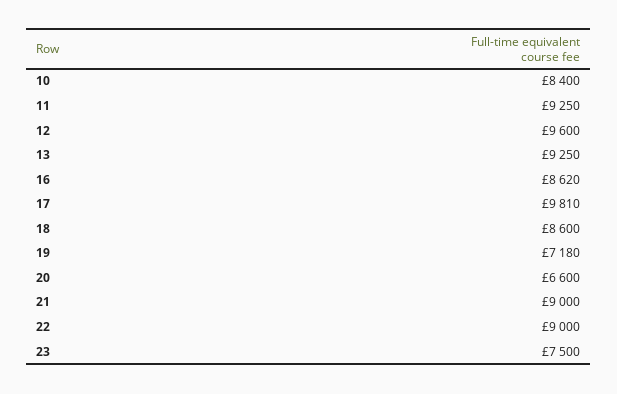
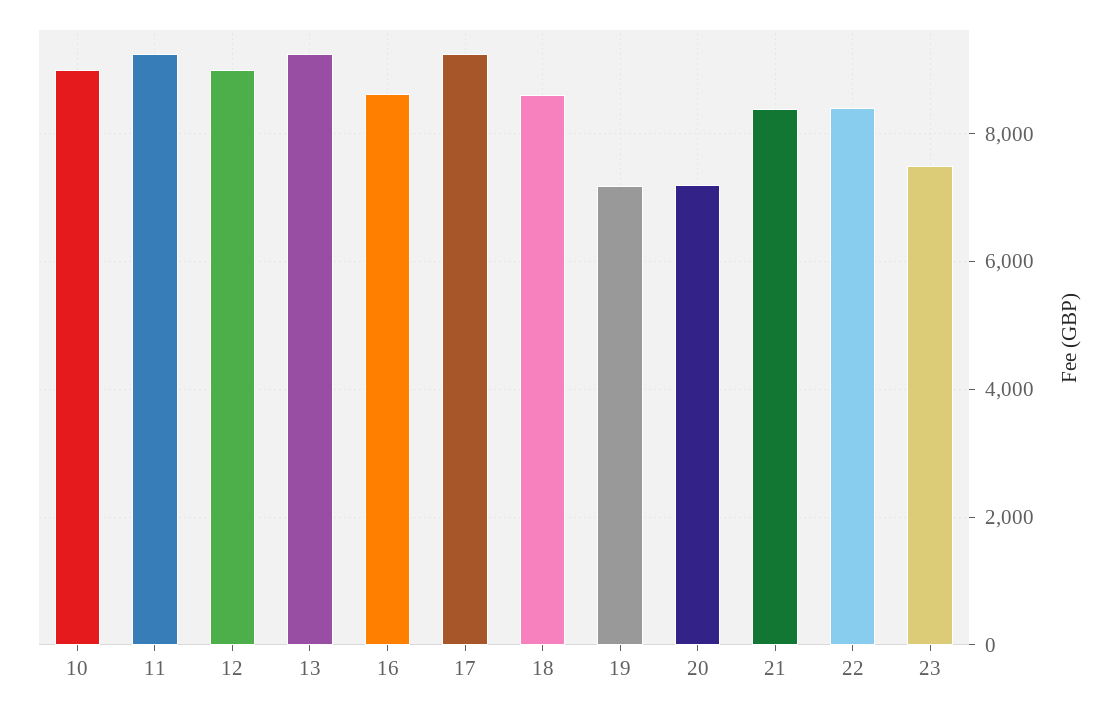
10: 8400 -> 9000
12: 9600 -> 9000
17: 9810 -> 9200
20: 6600 -> 7200
21: 9000 -> 8400
22: 9000 -> 8400

